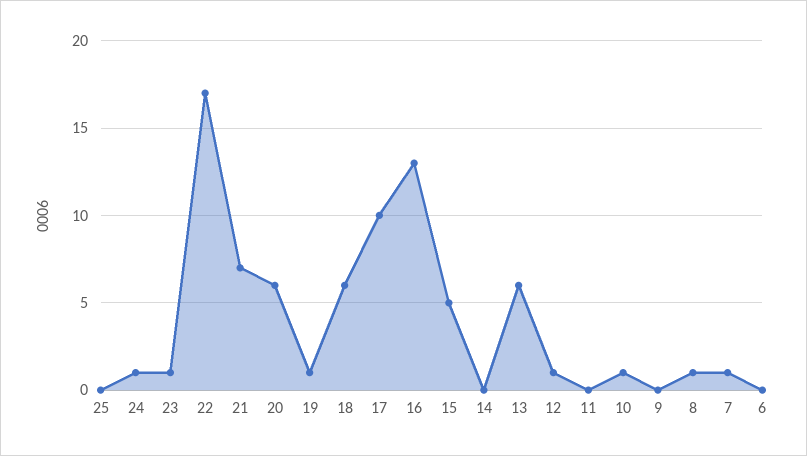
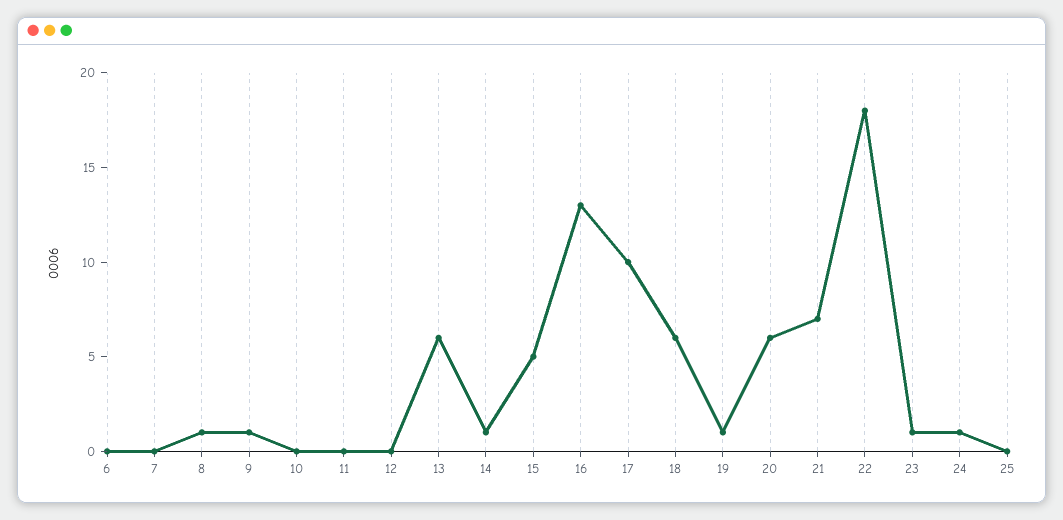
22: 17 -> 18
14: 0 -> 1
12: 1 -> 0
10: 1 -> 0
9: 0 -> 1
7: 1 -> 0

